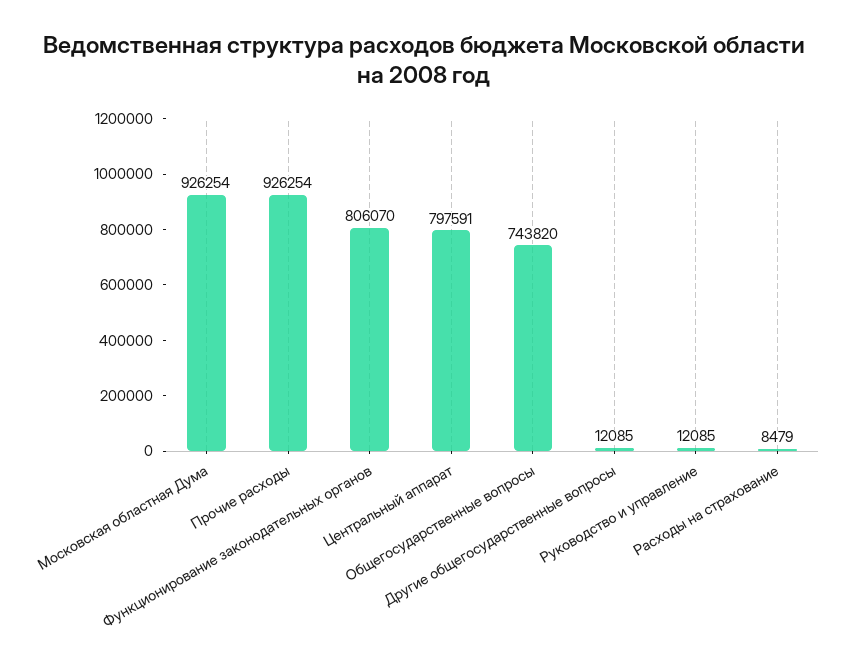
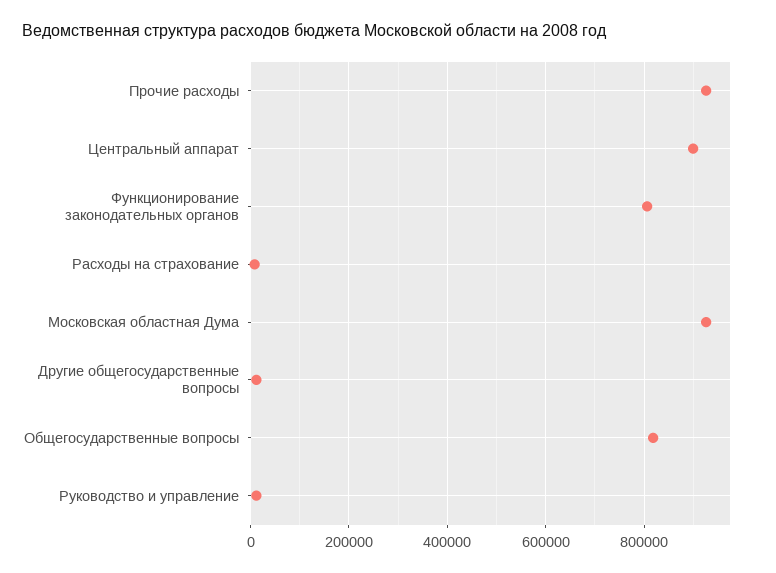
Центральный аппарат: 797591 -> 900000
Общегосударственные вопросы: 743820 -> 820000

